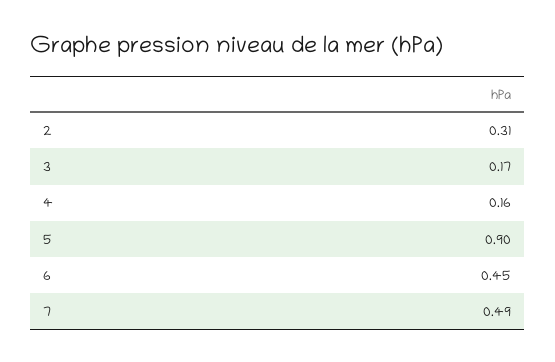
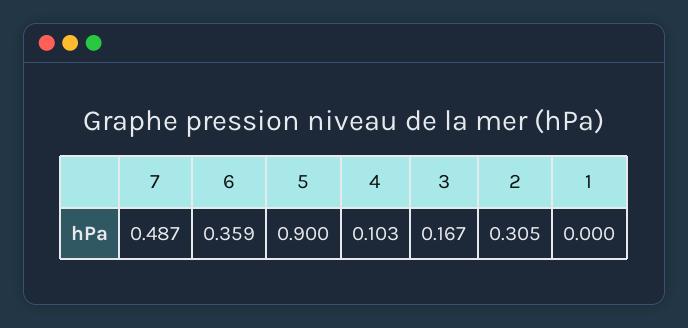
4: 0.16 -> 0.103
6: 0.45 -> 0.359
1: none -> 0

